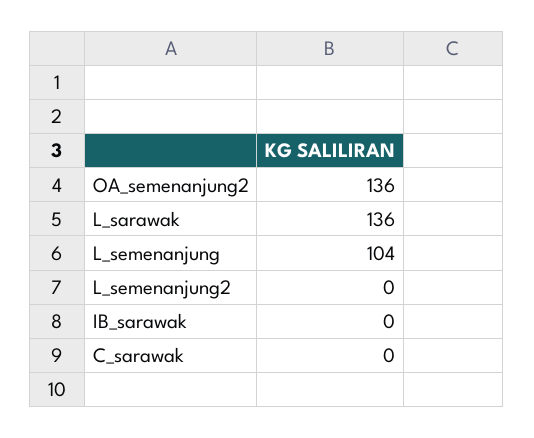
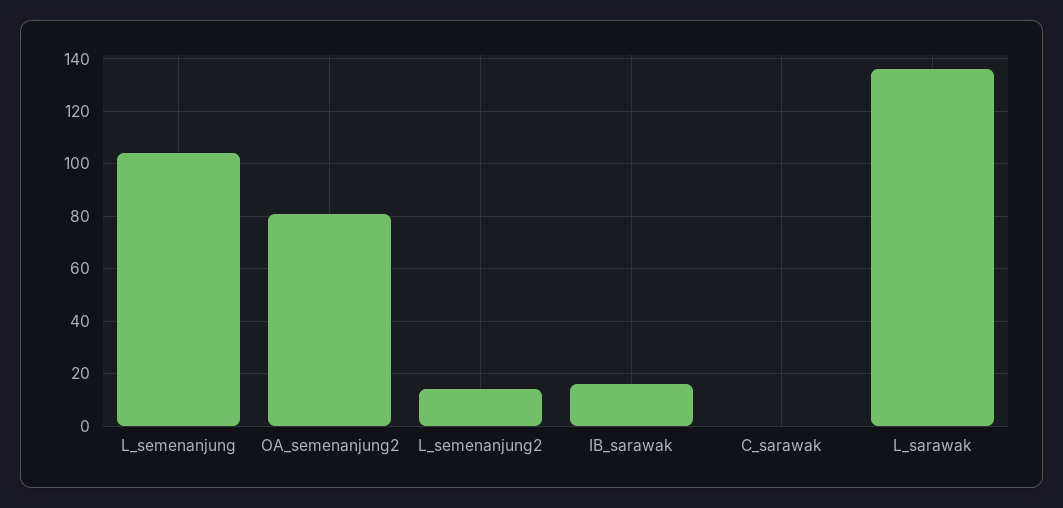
OA_semenanjung2: 136 -> 80
L_semenanjung2: 0 -> 15
IB_sarawak: 0 -> 15

